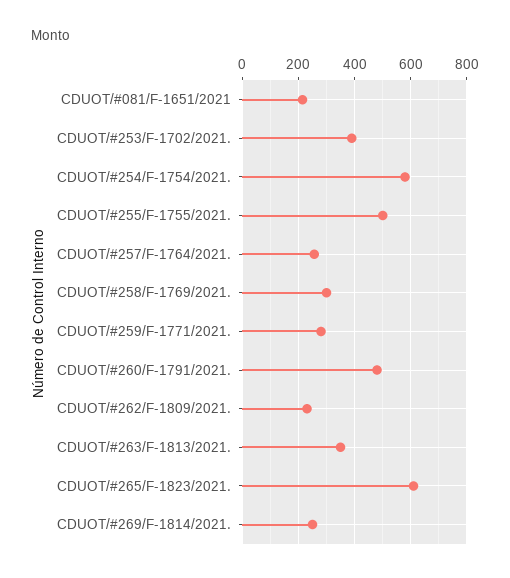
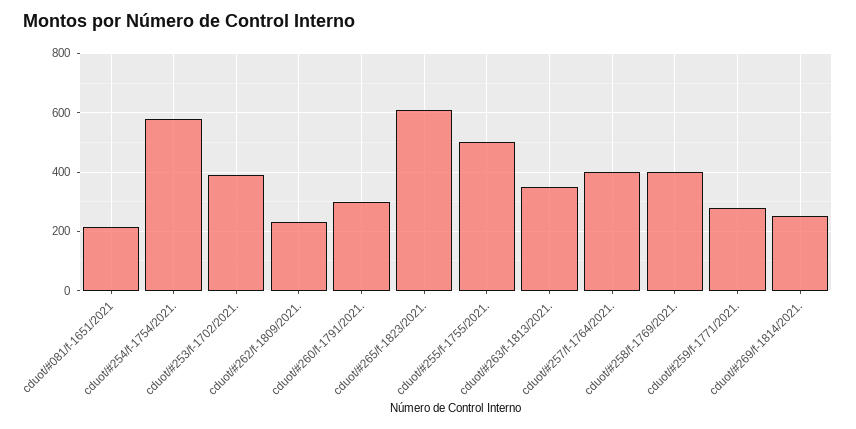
CDUOT/#257/F-1764/2021.: 250 -> 400
CDUOT/#258/F-1769/2021.: 300 -> 400
CDUOT/#260/F-1791/2021.: 475 -> 300

